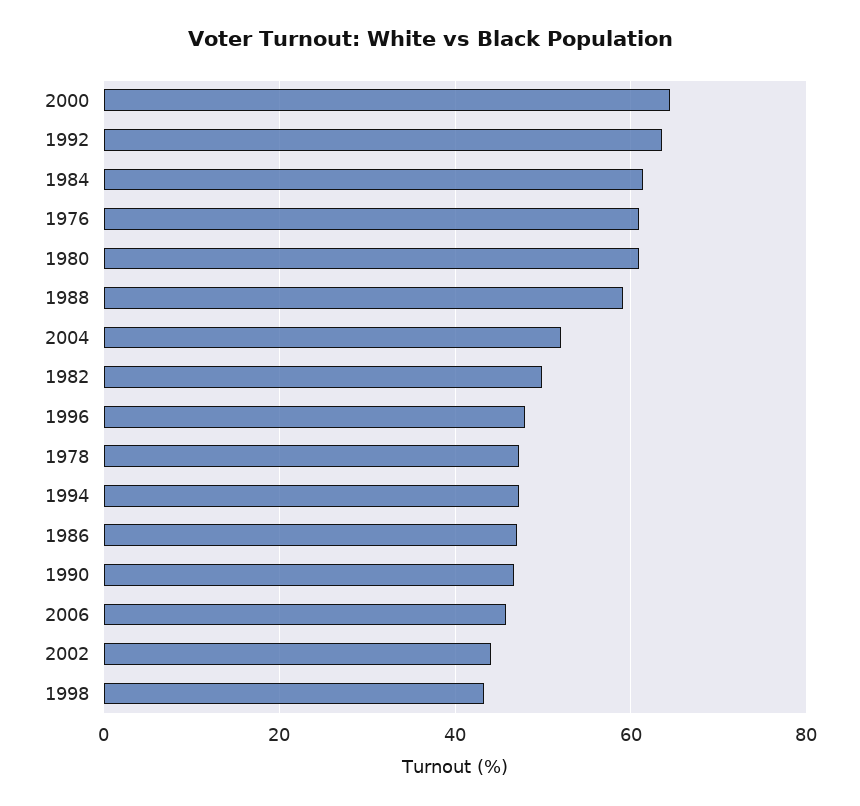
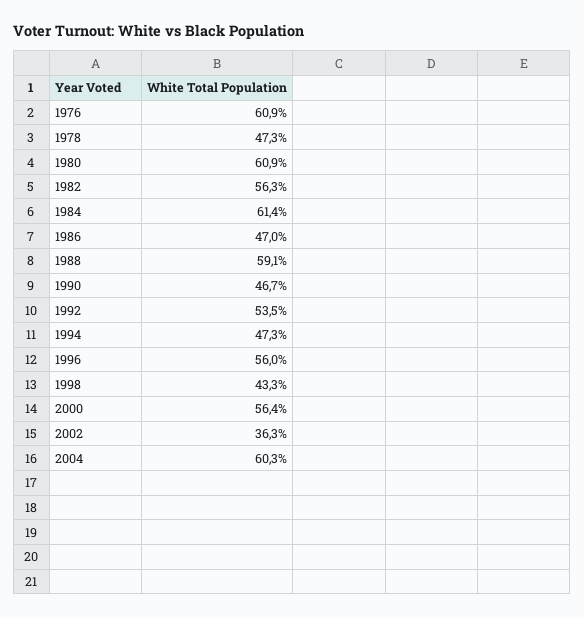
2000: 64 -> 56.4
1992: 64 -> 53.5
2004: 52 -> 60.3
1982: 50 -> 56.3
1996: 48 -> 56
2006: 46 -> none
2002: 44 -> 36.3

